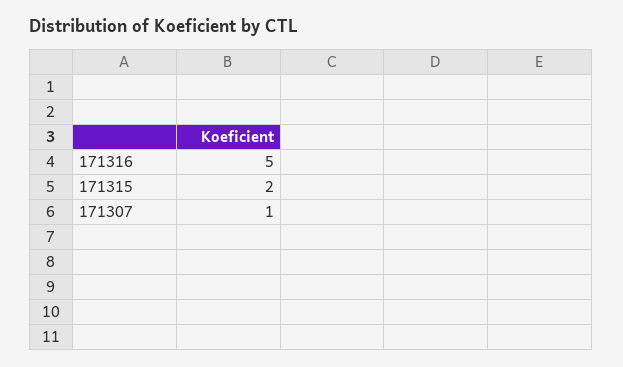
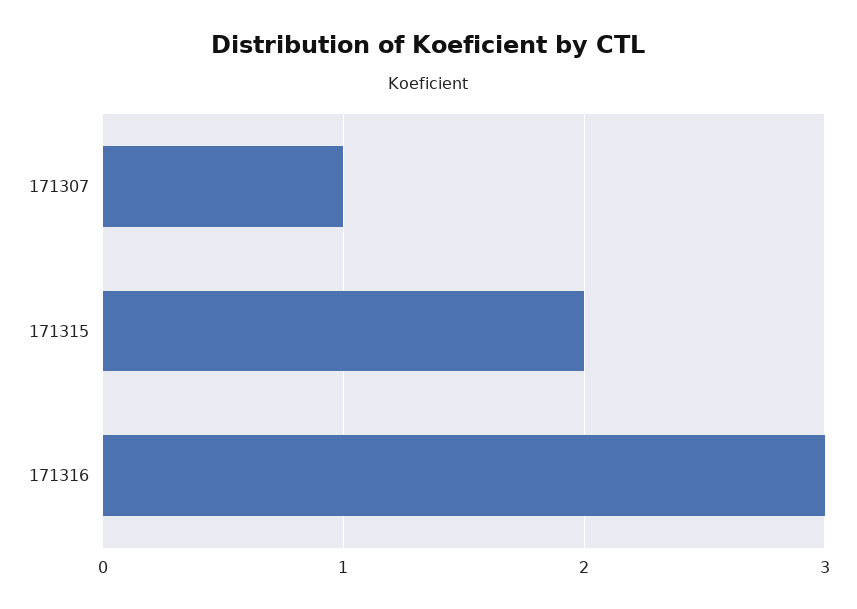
171316: 5 -> 3

